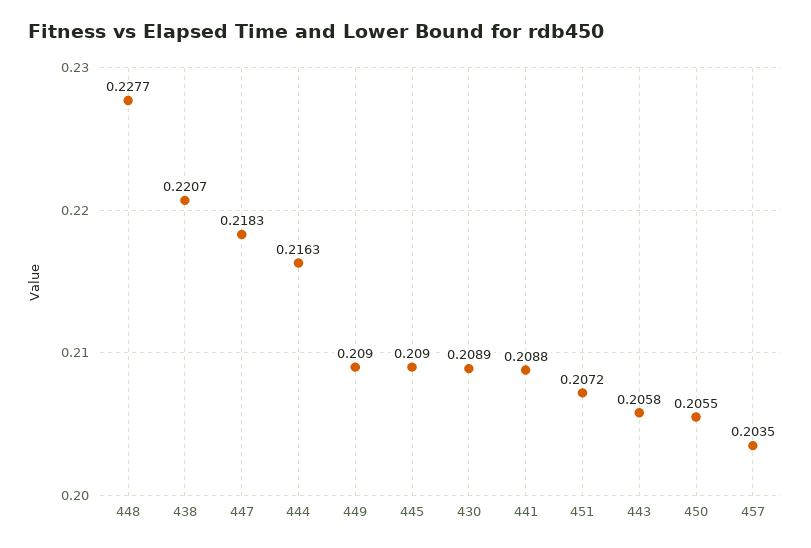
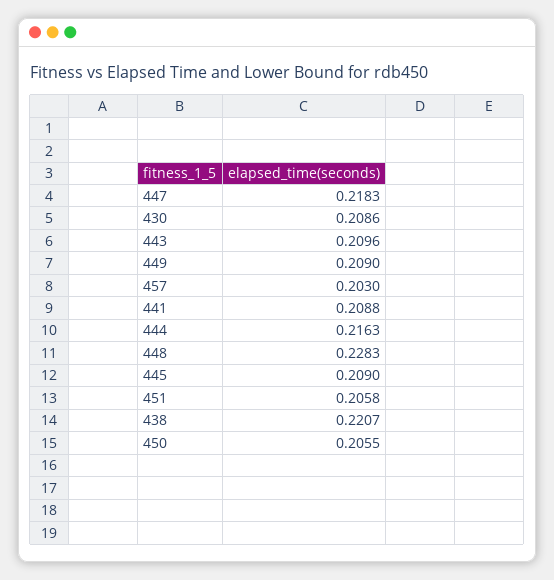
448: 0.2277 -> 0.2283
430: 0.2089 -> 0.2086
451: 0.2072 -> 0.2058
443: 0.2058 -> 0.2096
457: 0.2035 -> 0.203

